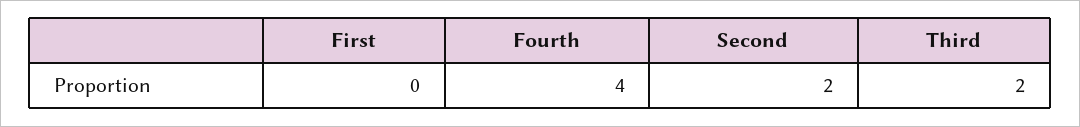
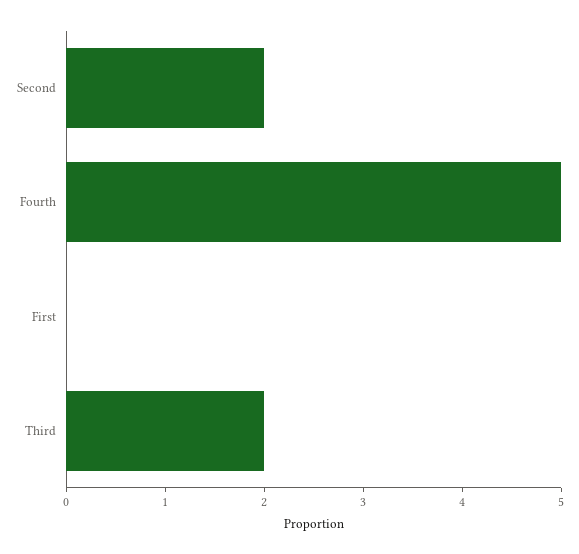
Fourth: 4 -> 5

